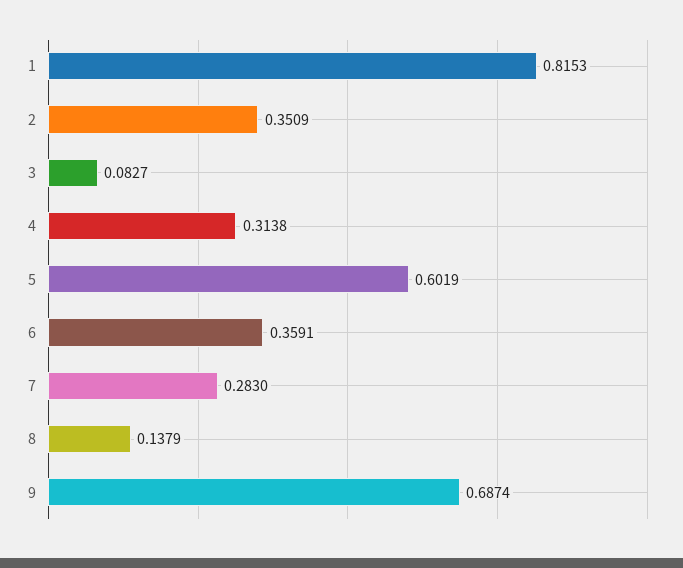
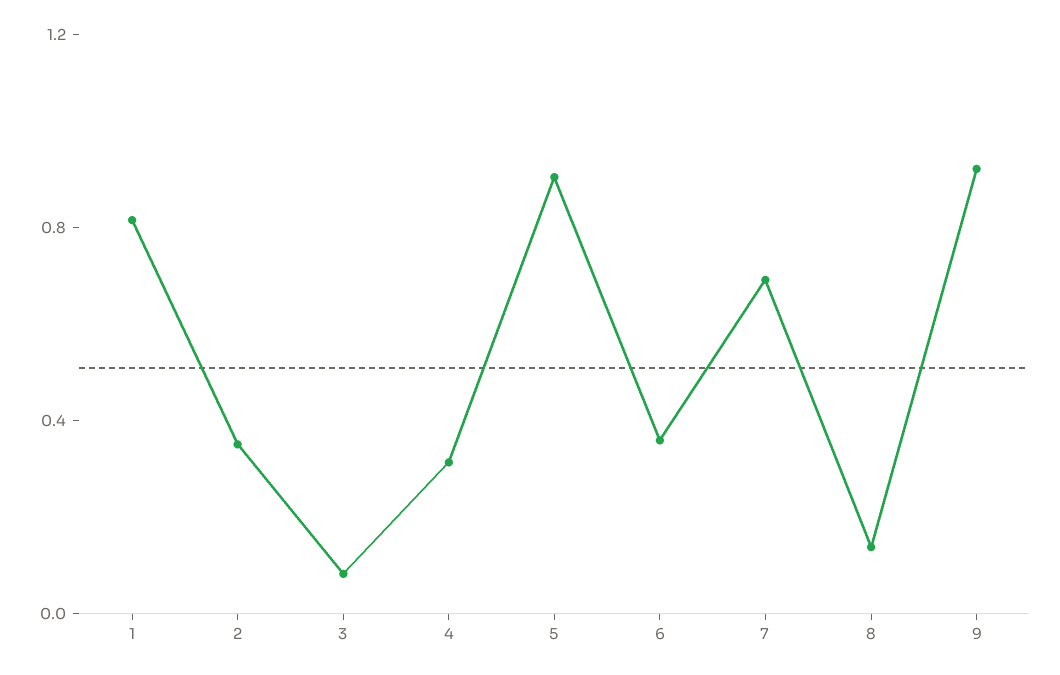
5: 0.6019 -> 0.9
7: 0.283 -> 0.7
9: 0.6874 -> 0.9

